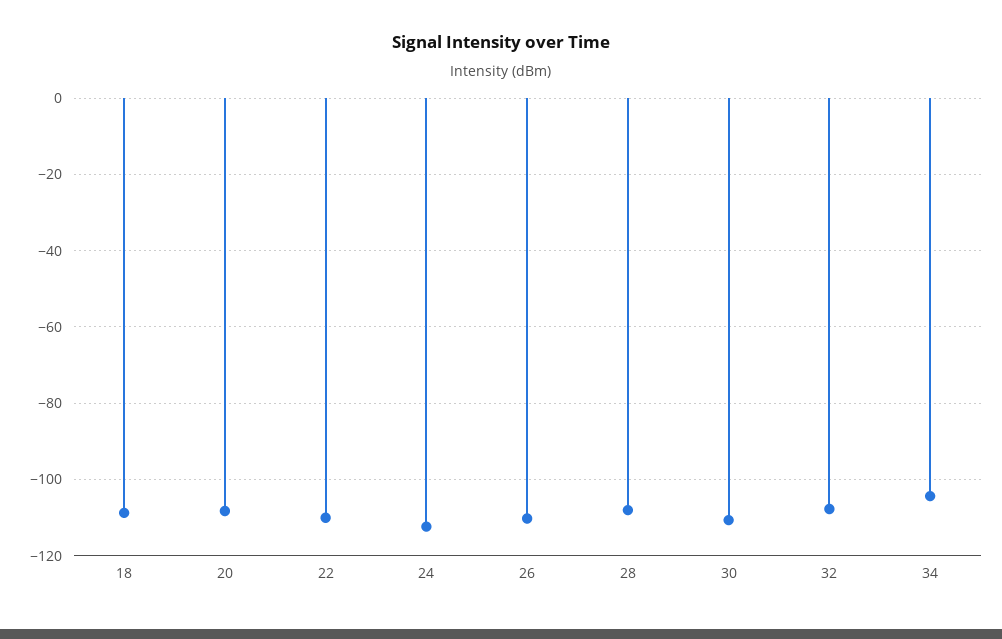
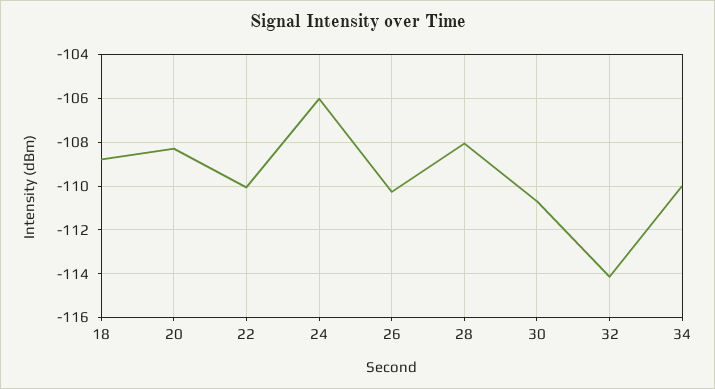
24: -112 -> -106
32: -108 -> -114
34: -104 -> -110

